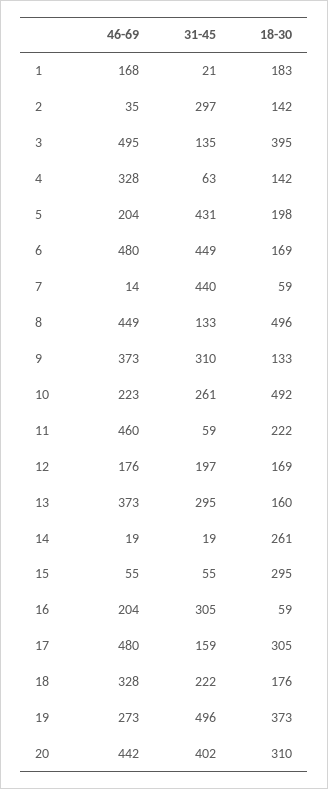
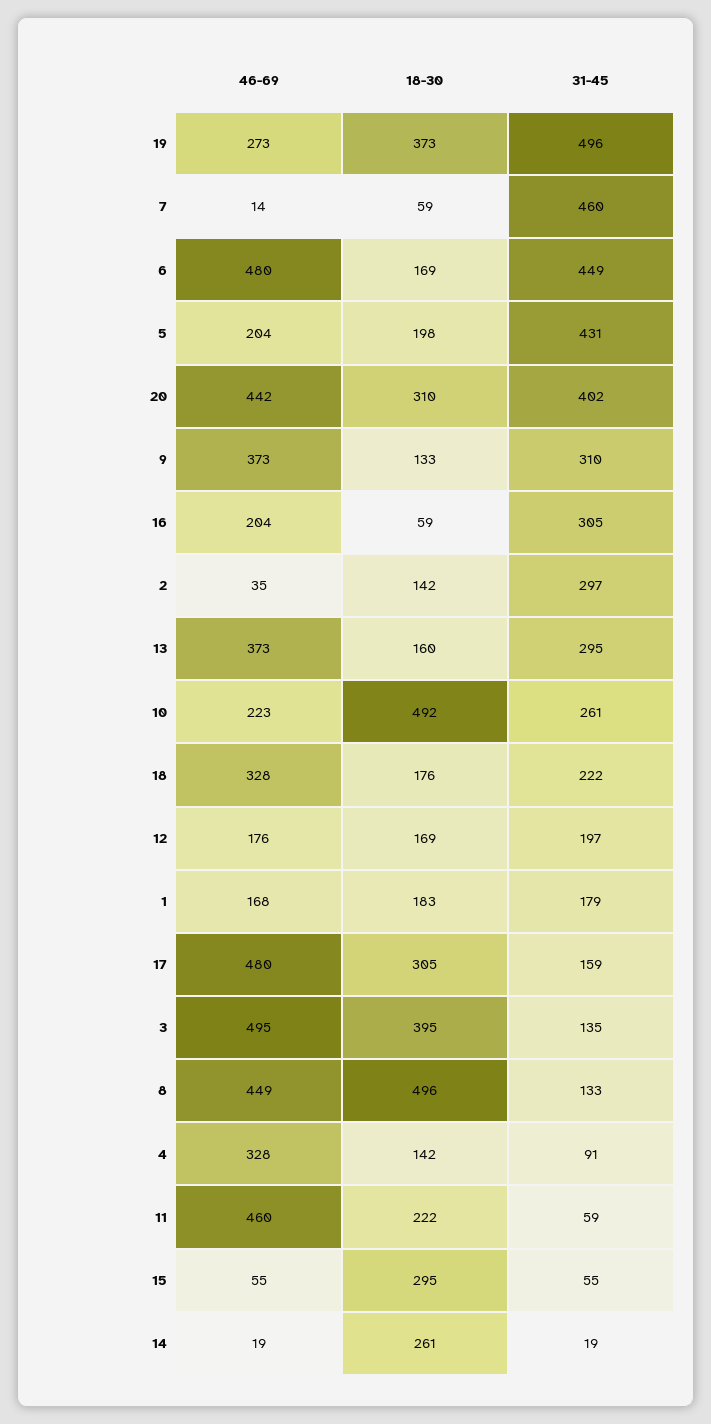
31-45, 1: 21 -> 179
31-45, 4: 63 -> 91
31-45, 7: 440 -> 460

